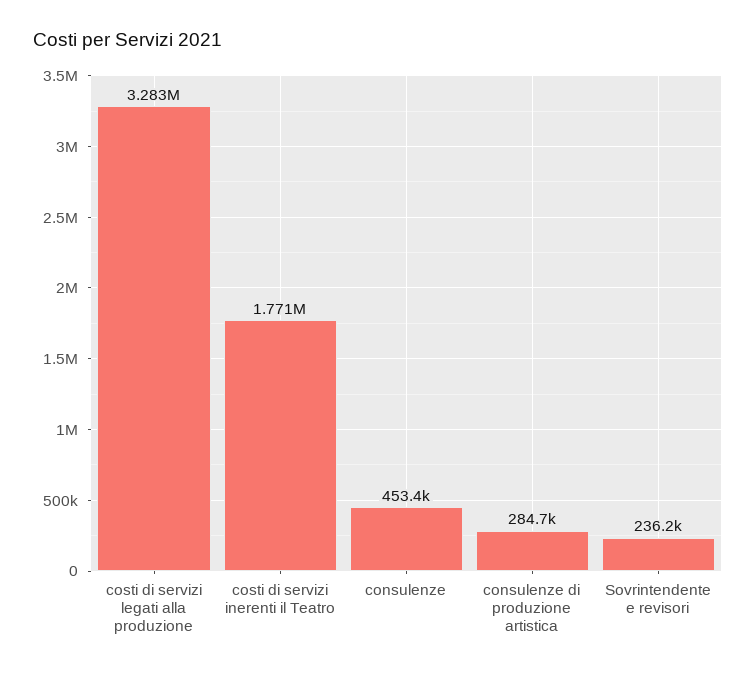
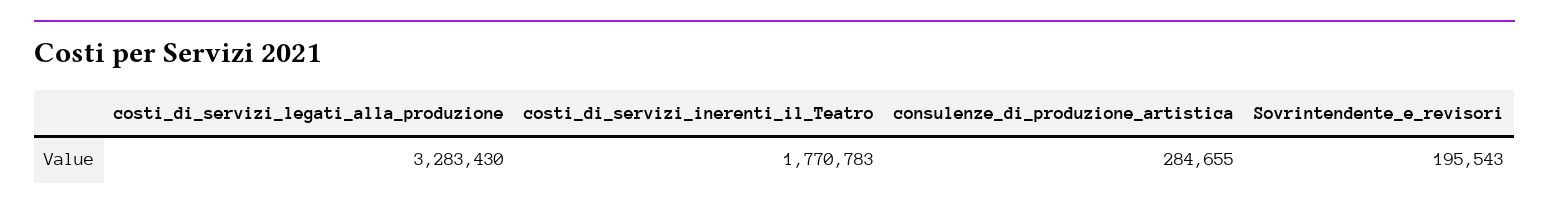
consulenze: 453400 -> none
Sovrintendente e revisori: 236200 -> 195543

